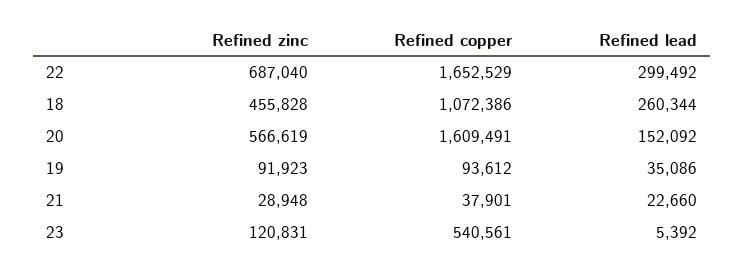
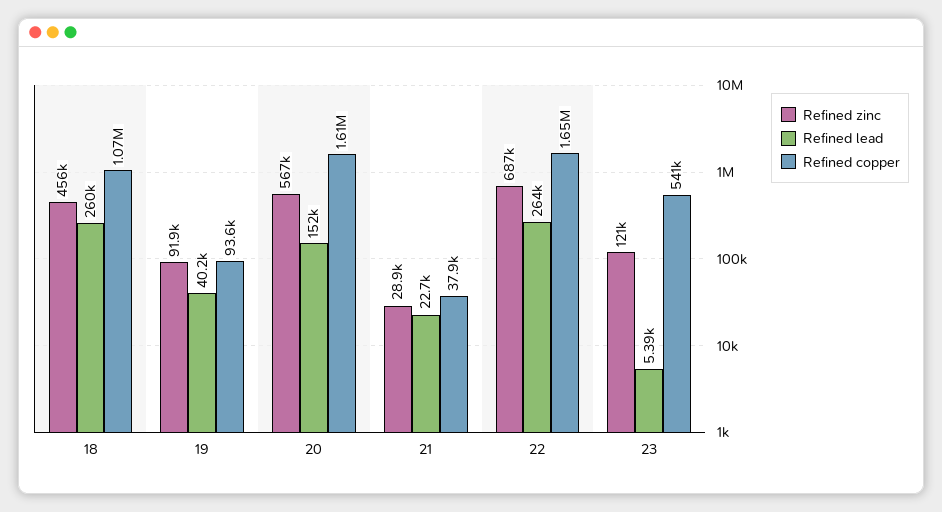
Refined lead, 22: 299492 -> 264000
Refined lead, 19: 35086 -> 40200

